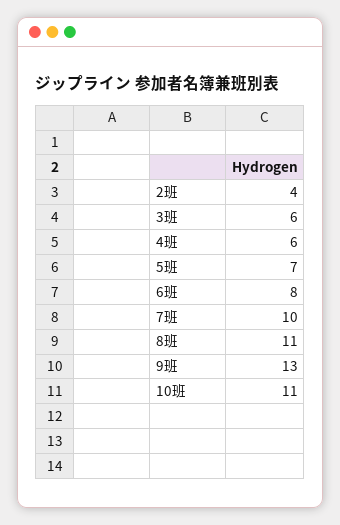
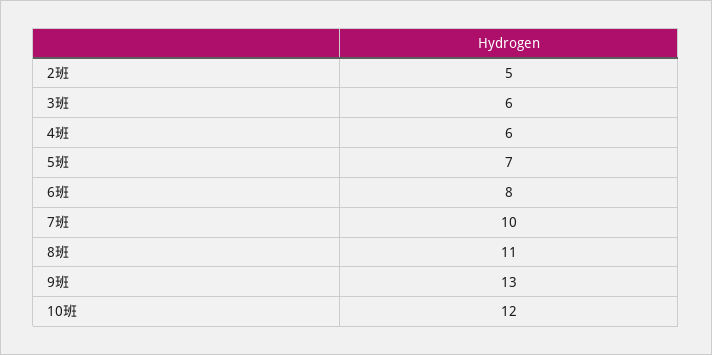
2班: 4 -> 5
10班: 11 -> 12

